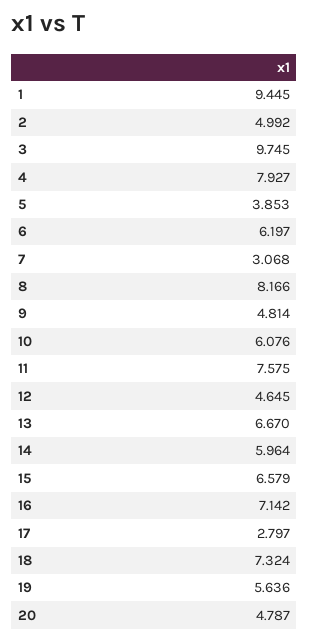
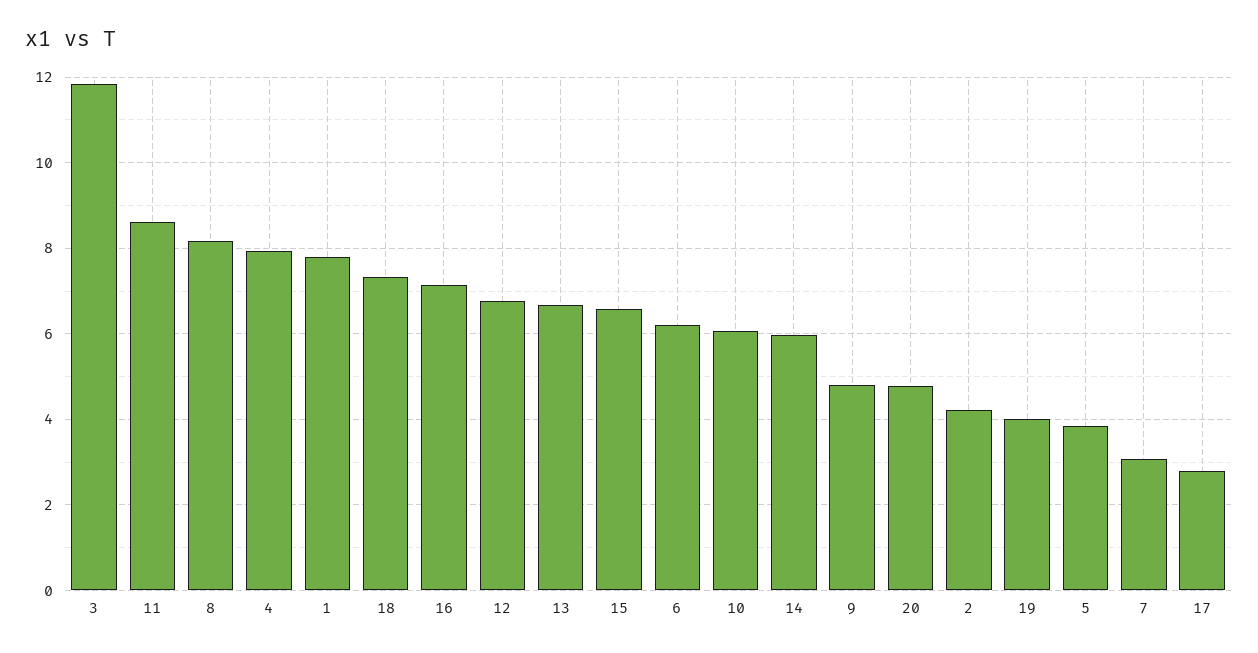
1: 9.445 -> 7.8
2: 4.992 -> 4.2
3: 9.745 -> 11.8
11: 7.575 -> 8.6
12: 4.645 -> 6.8
19: 5.636 -> 4

